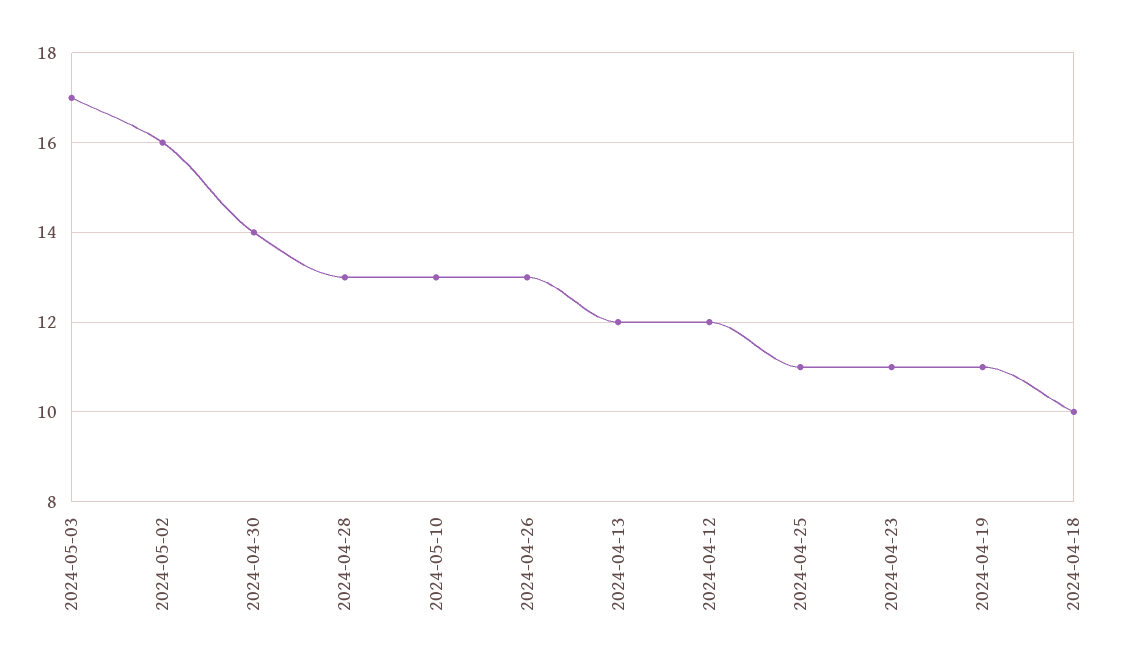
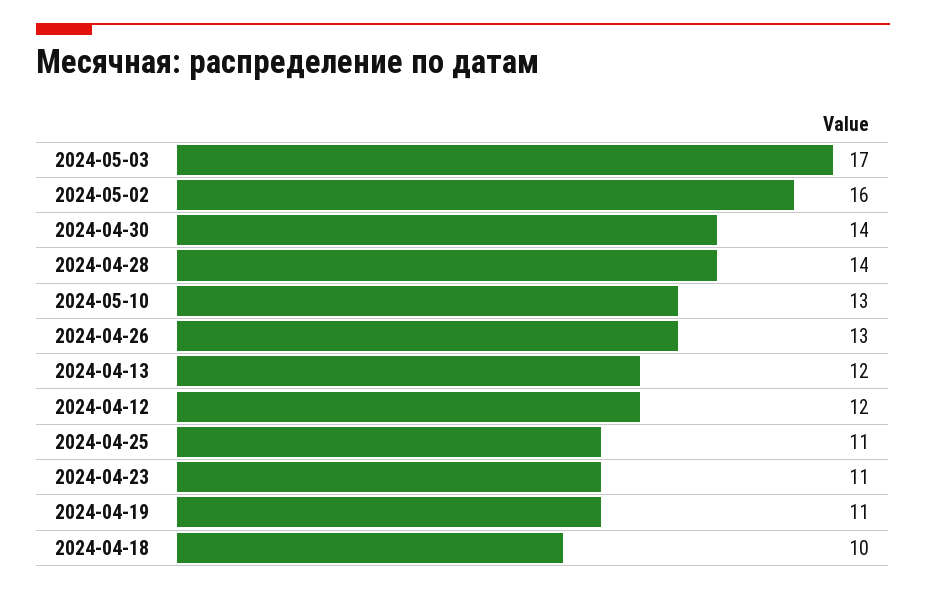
2024-04-28: 13 -> 14

